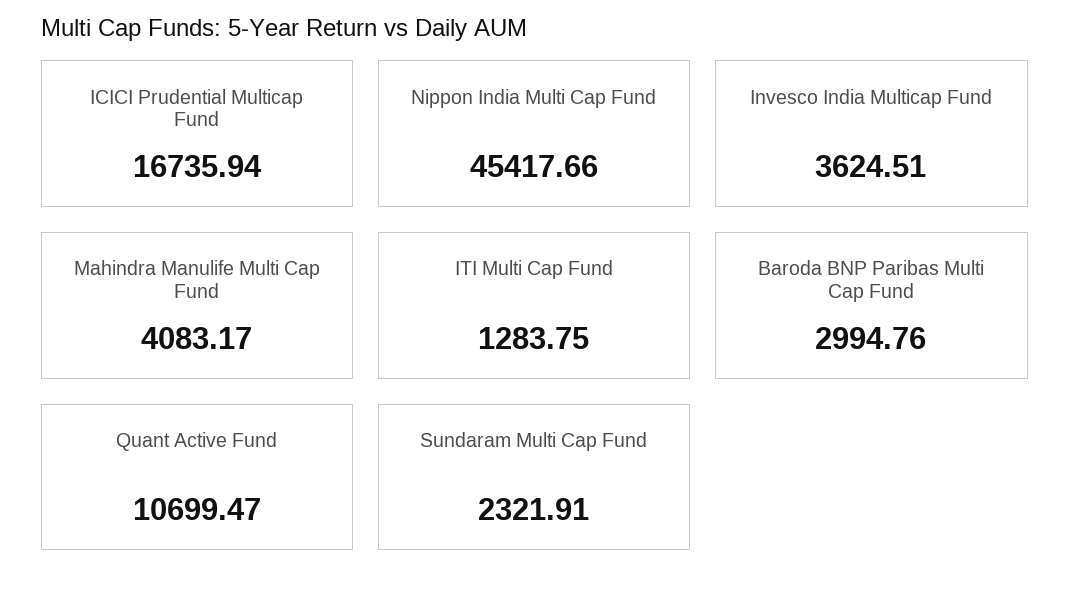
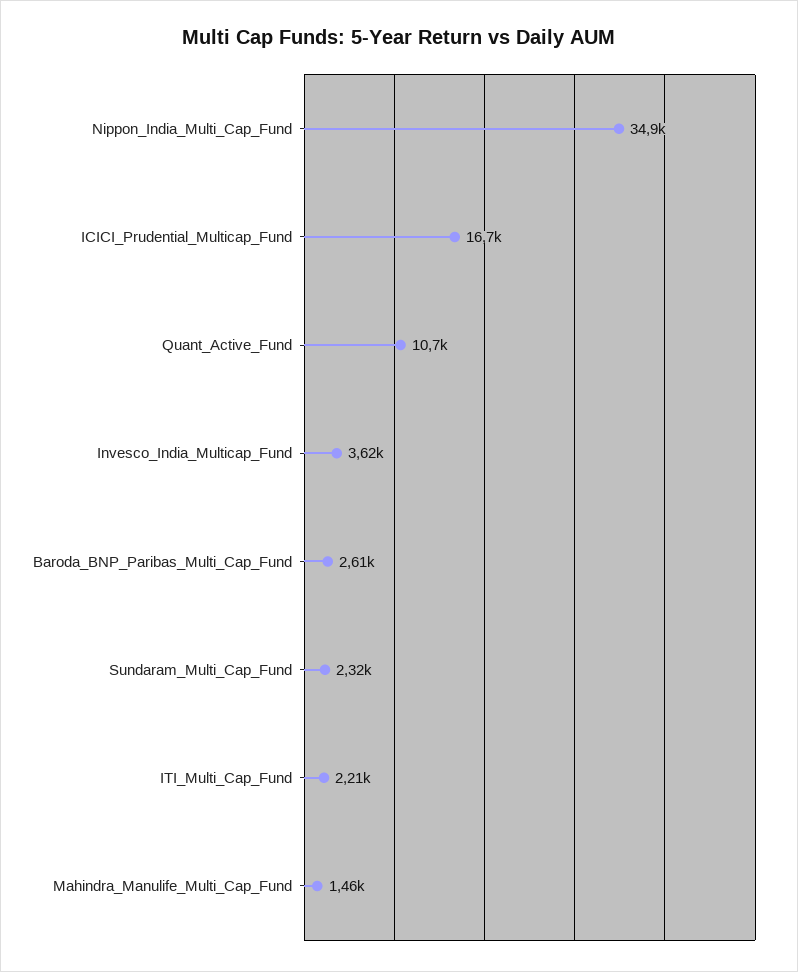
Nippon India Multi Cap Fund: 45417.66 -> 34900
Mahindra Manulife Multi Cap Fund: 4083.17 -> 1460
ITI Multi Cap Fund: 1283.75 -> 2210
Baroda BNP Paribas Multi Cap Fund: 2994.76 -> 2610

